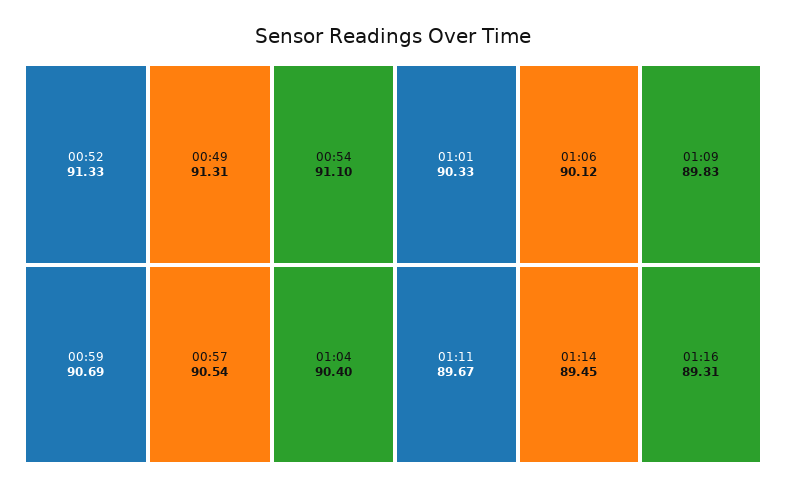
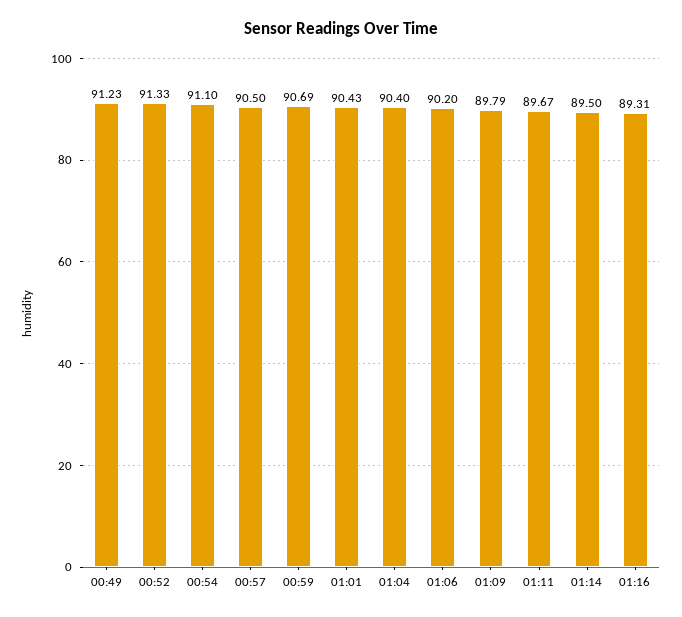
00:49: 91.31 -> 91.23
00:57: 90.54 -> 90.5
01:01: 90.33 -> 90.43
01:06: 90.12 -> 90.2
01:09: 89.83 -> 89.79
01:14: 89.45 -> 89.5

